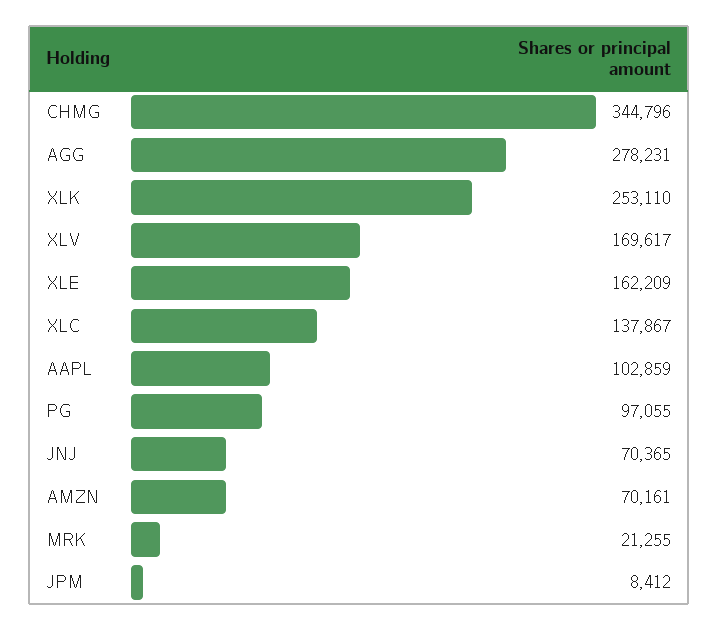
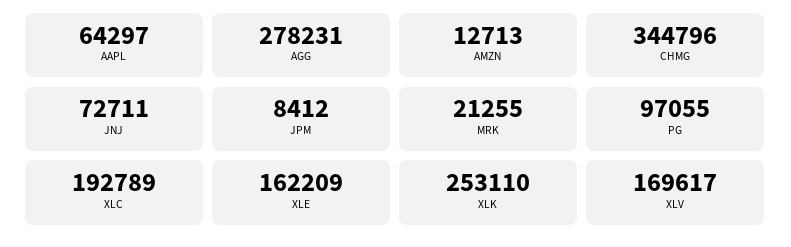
XLC: 137867 -> 192789
AAPL: 102859 -> 64297
JNJ: 70365 -> 72711
AMZN: 70161 -> 12713

